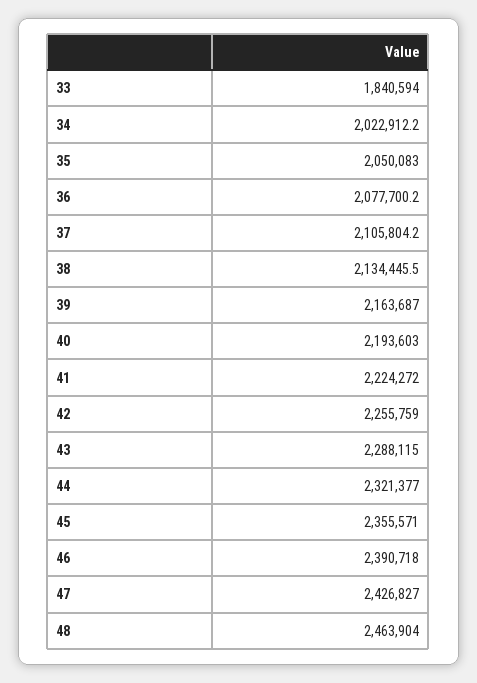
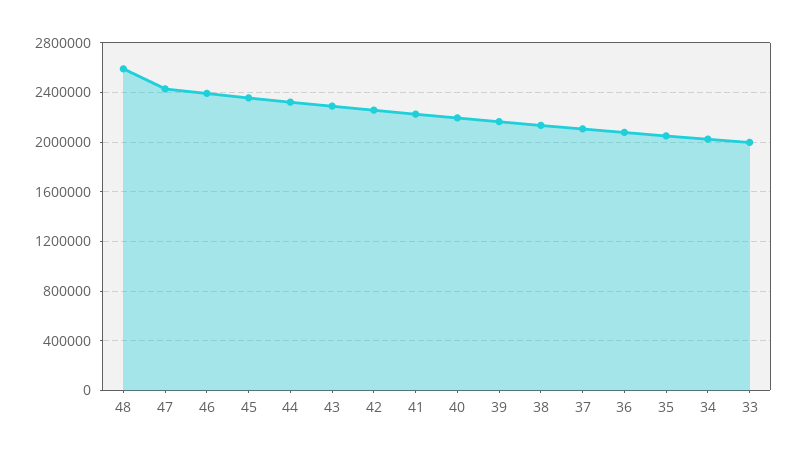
33: 1840594 -> 2000000
48: 2463904 -> 2600000

